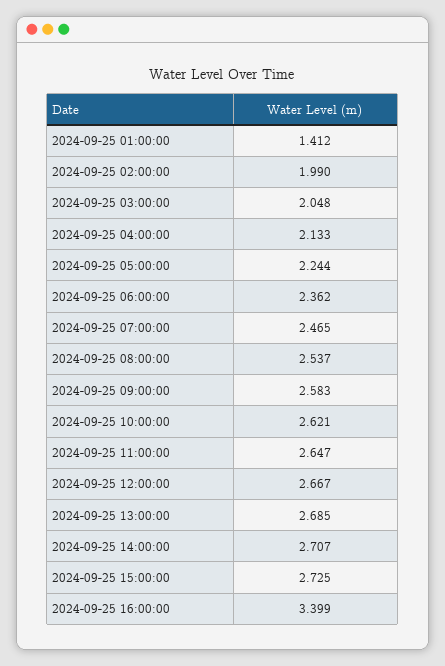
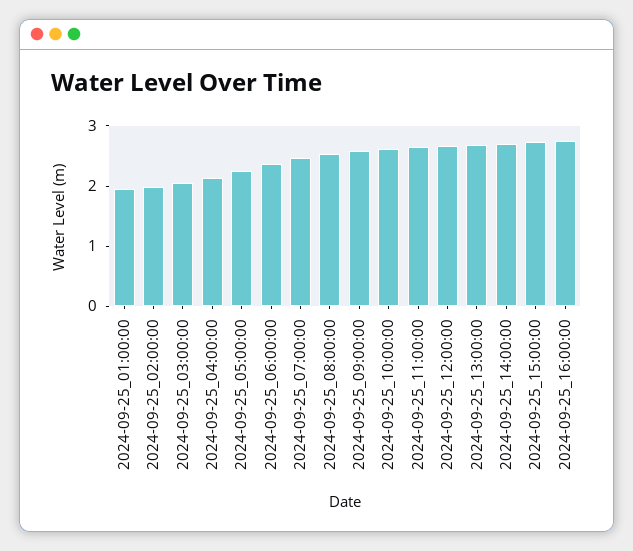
2024-09-25 01:00:00: 1.412 -> 2
2024-09-25 16:00:00: 3.399 -> 2.8

